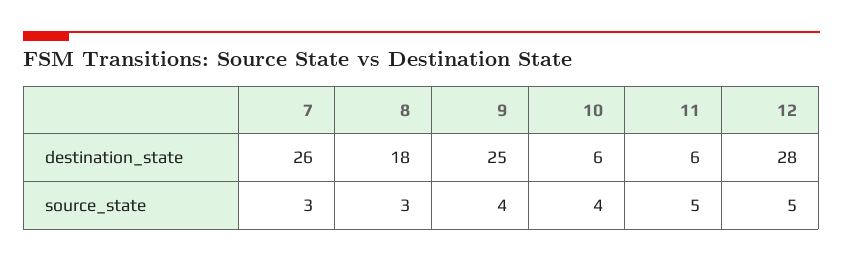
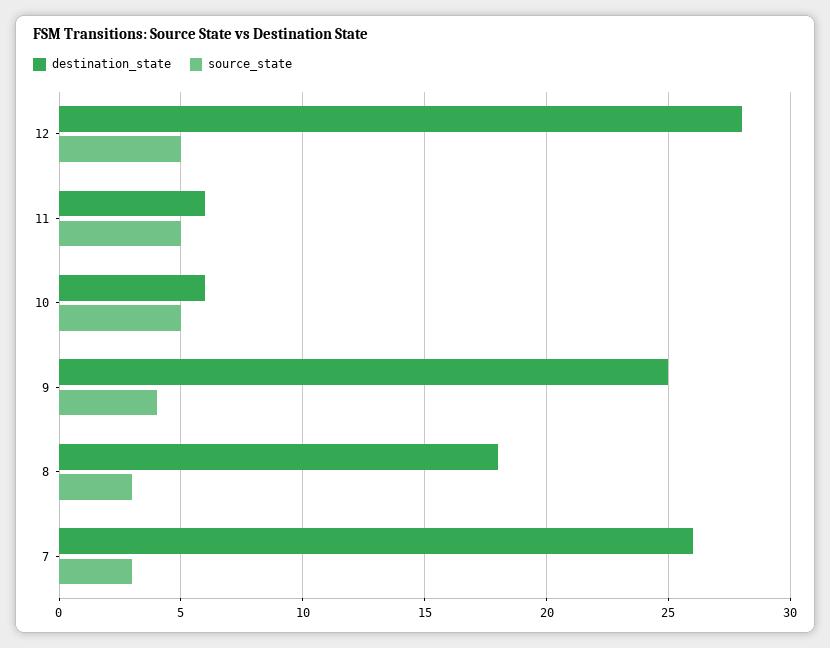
source_state, 10: 4 -> 5

